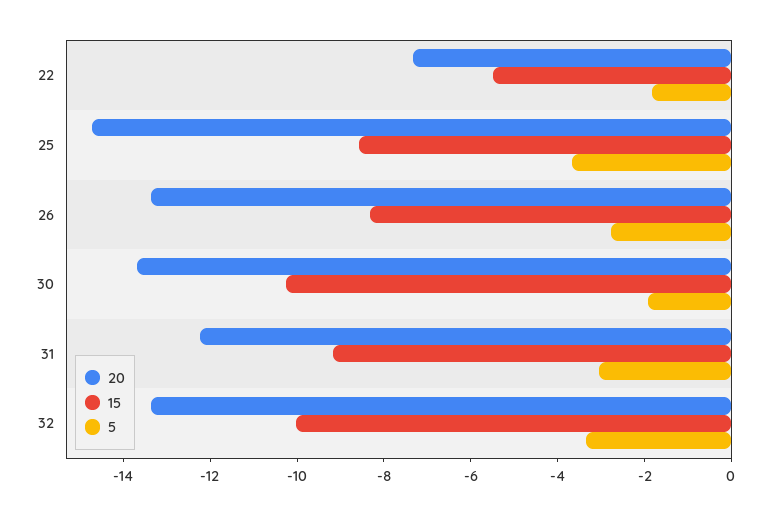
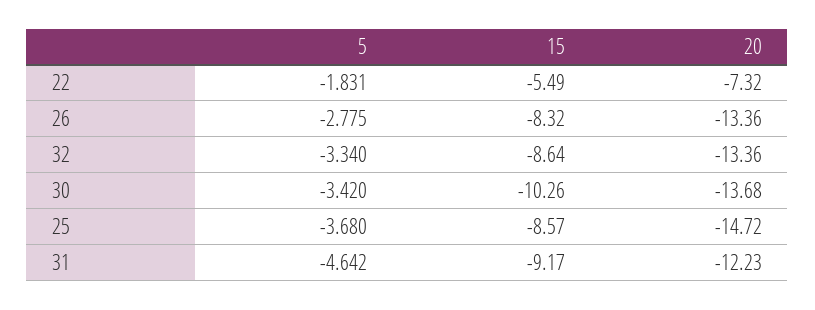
5, 30: -2 -> -3.42
5, 31: -3 -> -4.642
15, 32: -10 -> -8.64

